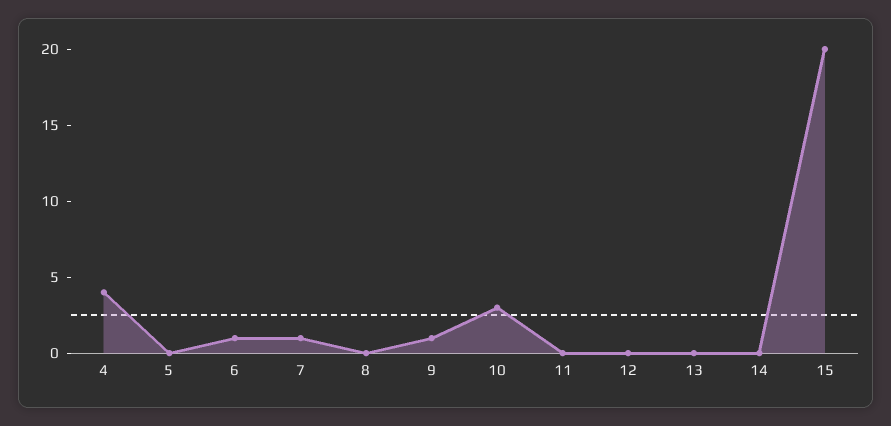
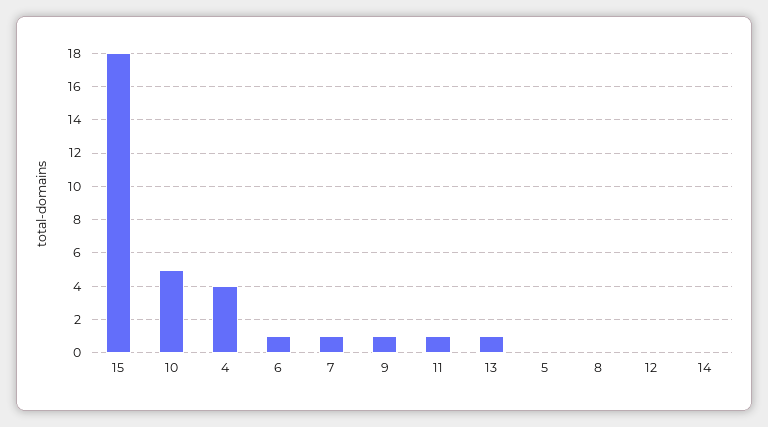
10: 3 -> 5
11: 0 -> 1
13: 0 -> 1
15: 20 -> 18

